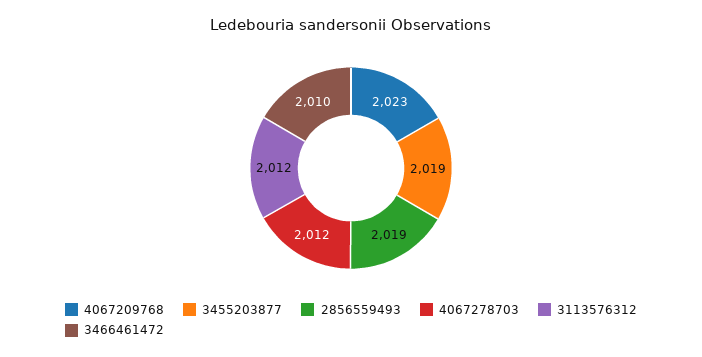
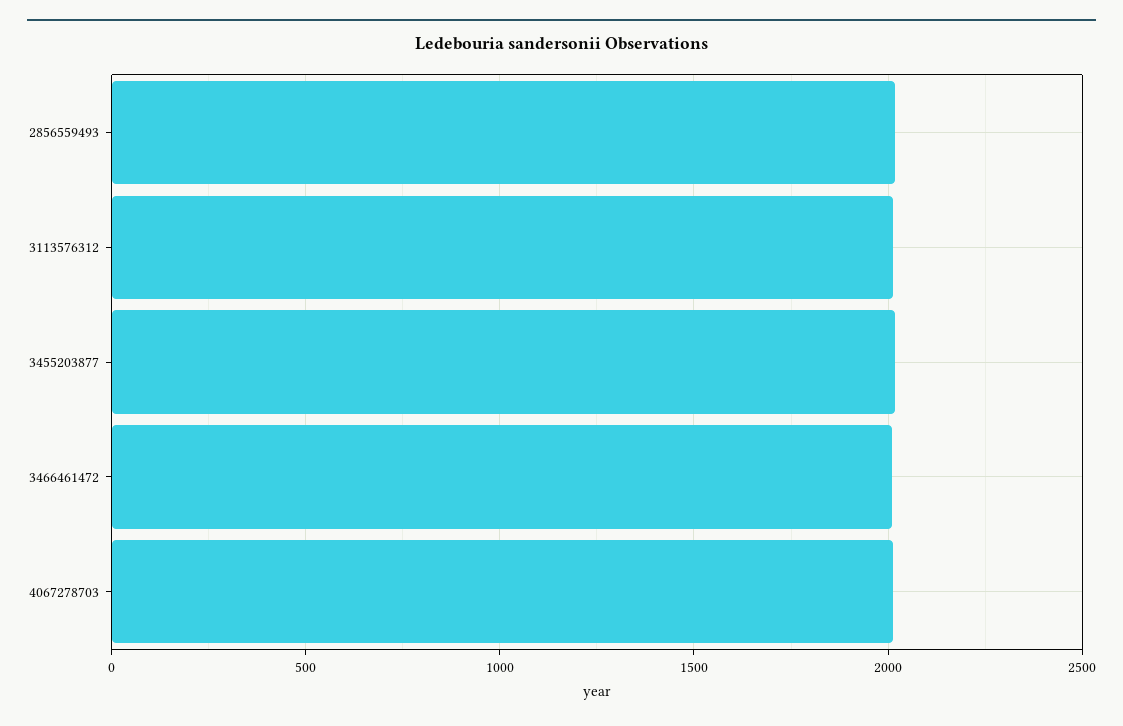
4067209768: 2023 -> none

